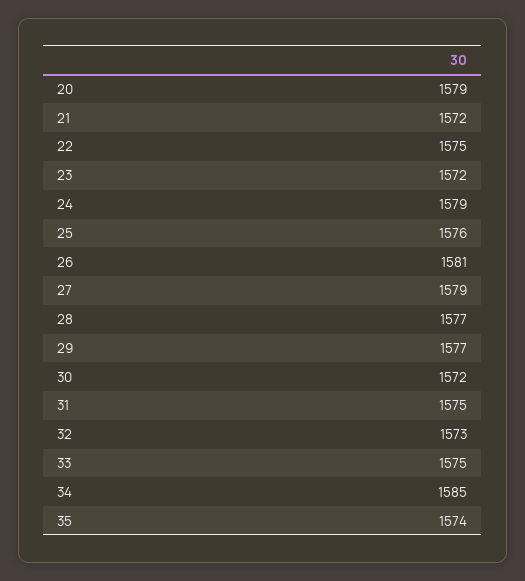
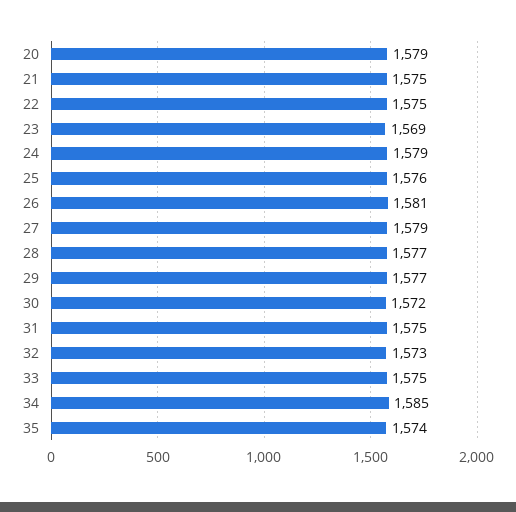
21: 1572 -> 1575
23: 1572 -> 1569

